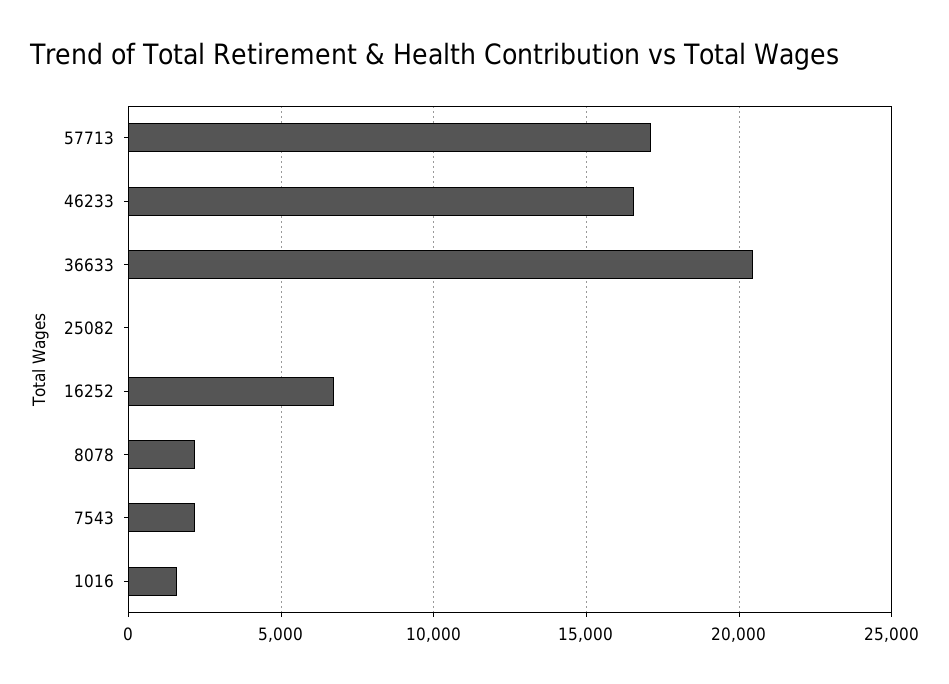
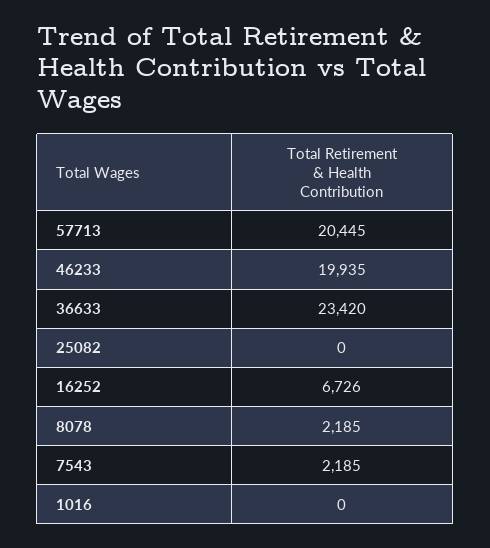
57713: 17000 -> 20445
46233: 16500 -> 19935
36633: 20500 -> 23420
1016: 1500 -> 0

